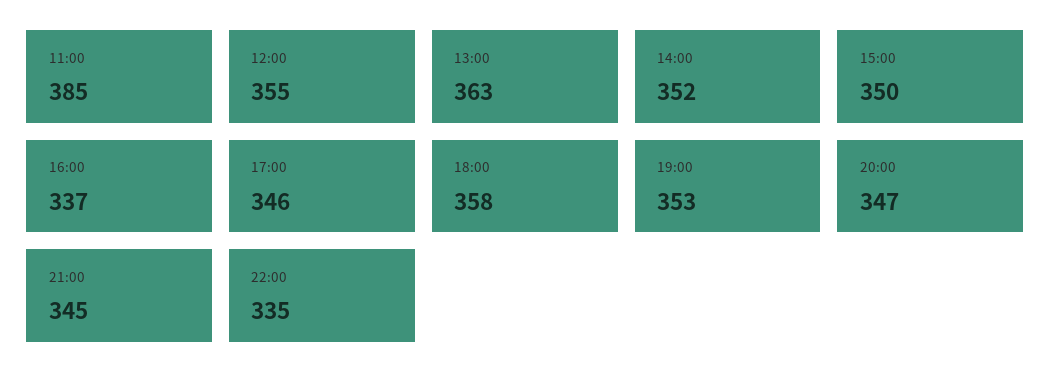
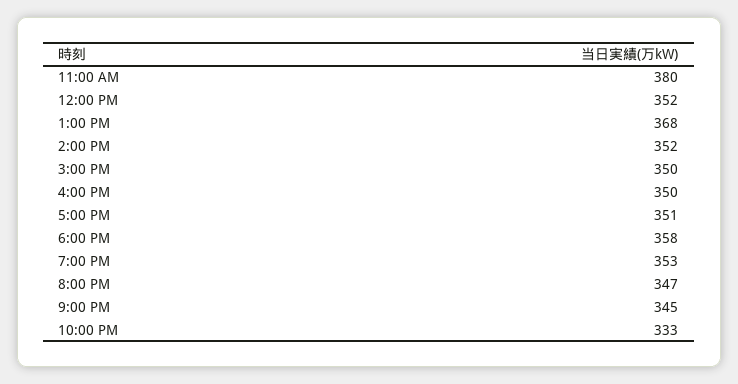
11:00: 385 -> 380
12:00: 355 -> 352
13:00: 363 -> 368
16:00: 337 -> 350
17:00: 346 -> 351
22:00: 335 -> 333

